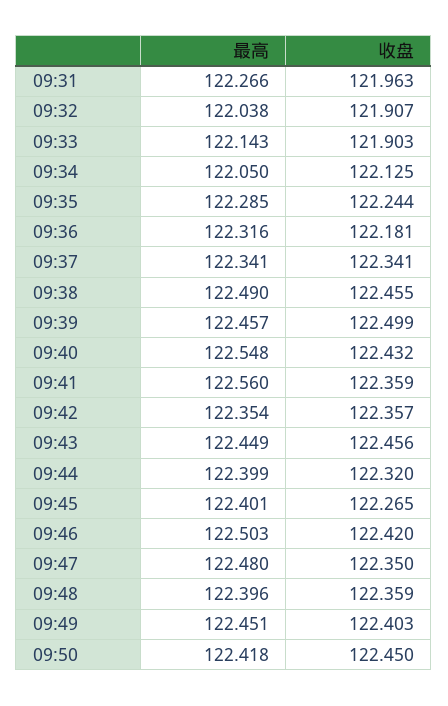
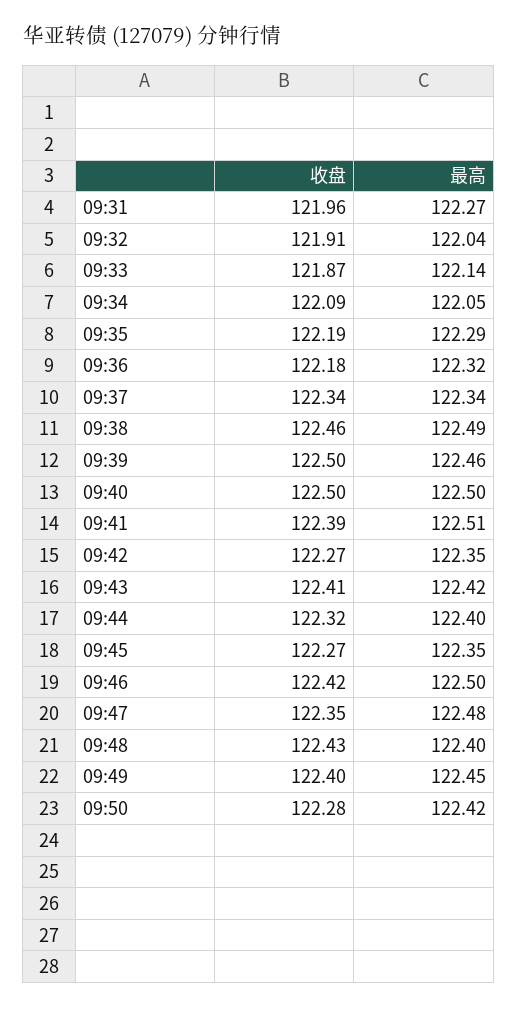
收盘, 09:33: 121.903 -> 121.87
收盘, 09:34: 122.125 -> 122.09
收盘, 09:35: 122.244 -> 122.19
最高, 09:40: 122.548 -> 122.5
收盘, 09:40: 122.432 -> 122.5
最高, 09:41: 122.56 -> 122.51
收盘, 09:41: 122.359 -> 122.39
收盘, 09:42: 122.357 -> 122.27
最高, 09:43: 122.449 -> 122.42
收盘, 09:43: 122.456 -> 122.41
最高, 09:45: 122.401 -> 122.35
收盘, 09:48: 122.359 -> 122.43
收盘, 09:50: 122.45 -> 122.28

